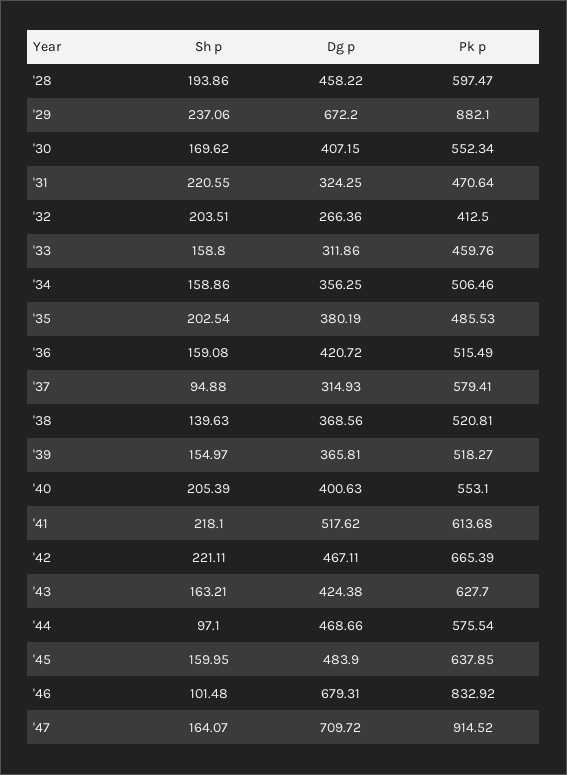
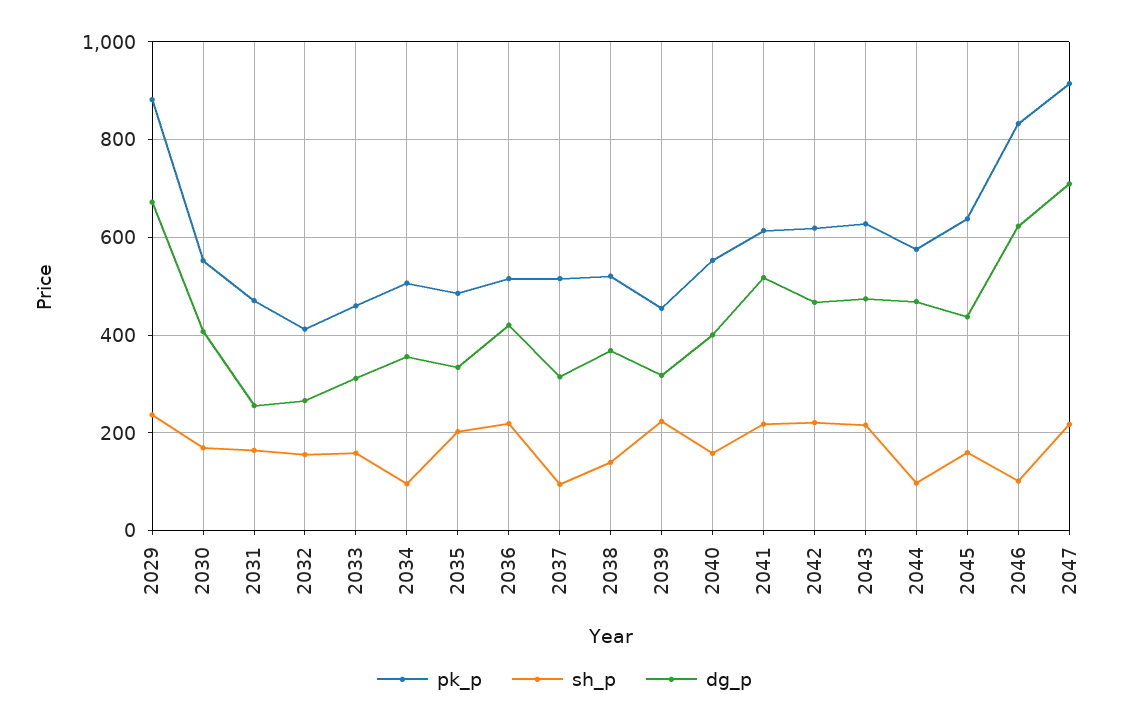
Sh p, '28: 193.86 -> none
Dg p, '28: 458.22 -> none
Pk p, '28: 597.47 -> none
Sh p, '31: 220.55 -> 160
Dg p, '31: 324.25 -> 260
Sh p, '32: 203.51 -> 160
Sh p, '34: 158.86 -> 100
Dg p, '35: 380.19 -> 340
Sh p, '36: 159.08 -> 220
Pk p, '37: 579.41 -> 520
Sh p, '39: 154.97 -> 220
Dg p, '39: 365.81 -> 320
Pk p, '39: 518.27 -> 460
Sh p, '40: 205.39 -> 160
Pk p, '42: 665.39 -> 620
Sh p, '43: 163.21 -> 220
Dg p, '43: 424.38 -> 480
Dg p, '45: 483.9 -> 440
Dg p, '46: 679.31 -> 620
Sh p, '47: 164.07 -> 220

